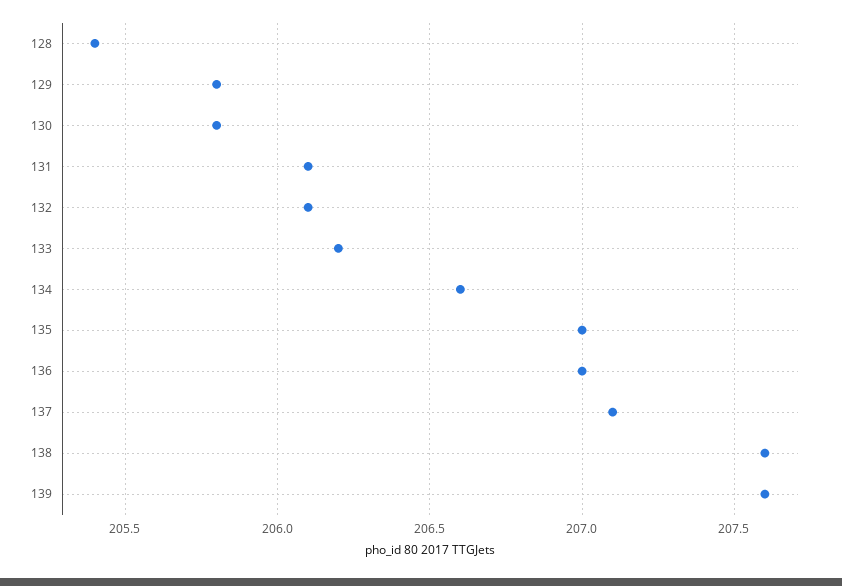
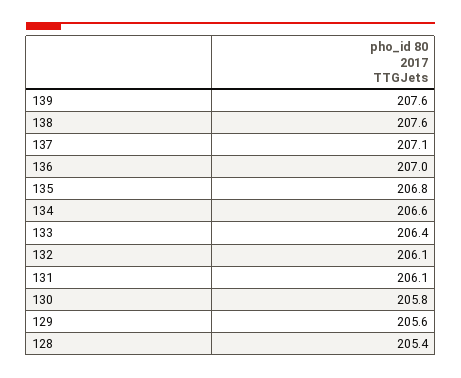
129: 205.8 -> 205.6
133: 206.2 -> 206.4
135: 207 -> 206.8

